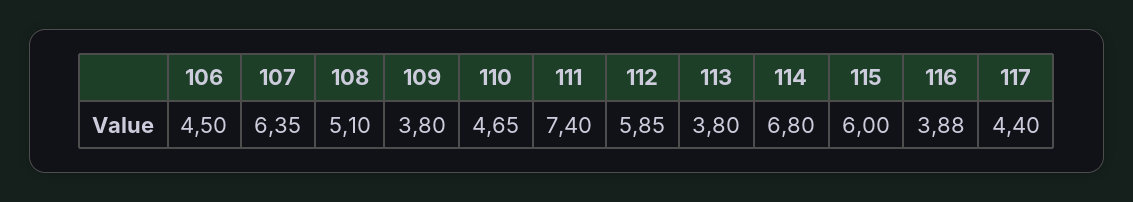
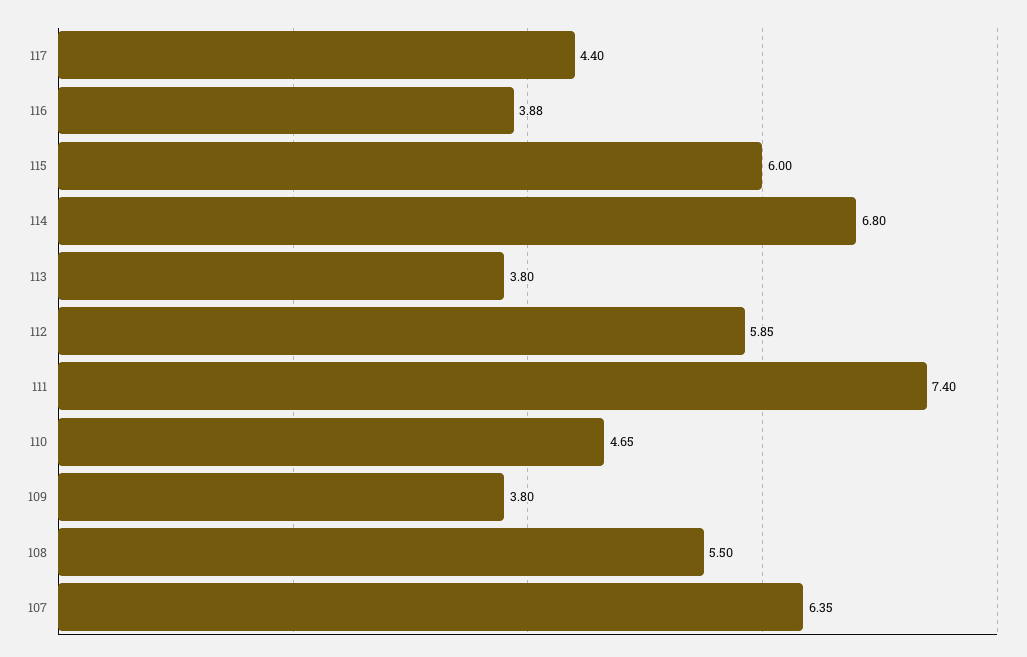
106: 4.5 -> none
108: 5.1 -> 5.5

